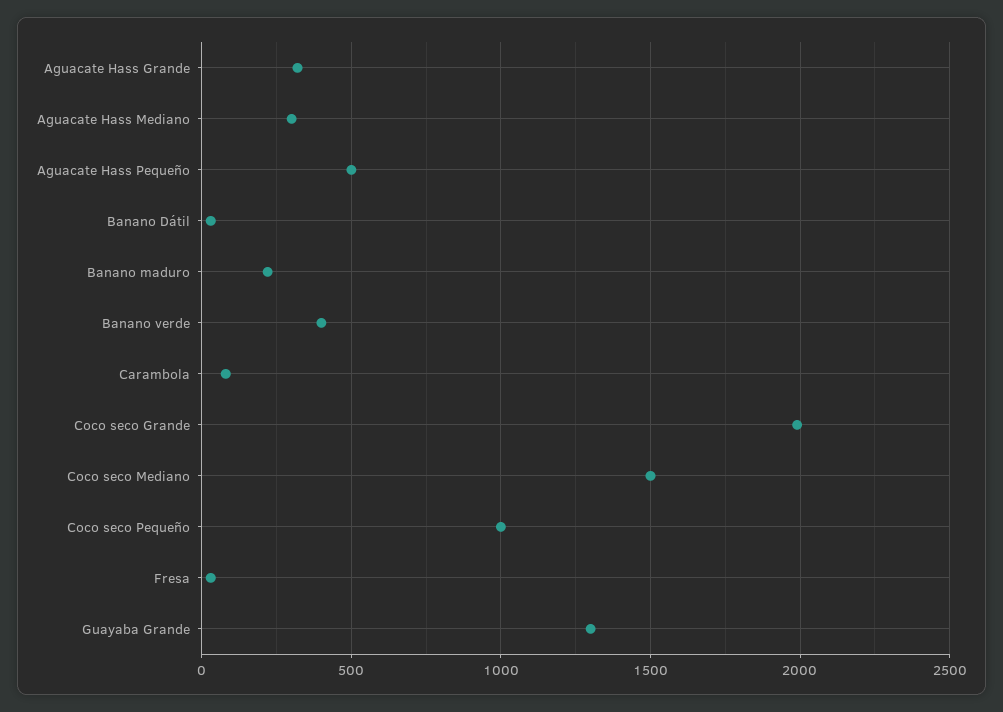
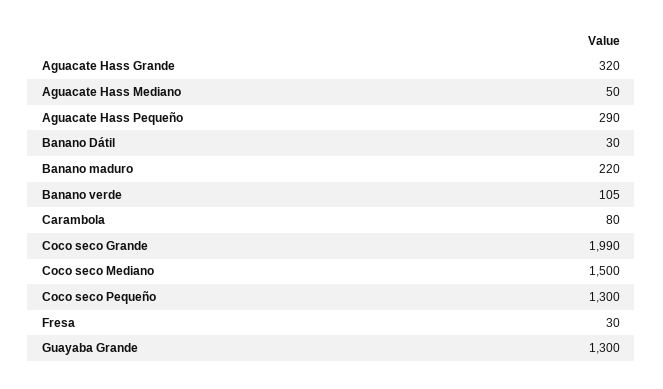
Aguacate Hass Mediano: 300 -> 50
Aguacate Hass Pequeño: 500 -> 290
Banano verde: 400 -> 105
Coco seco Pequeño: 1000 -> 1300

